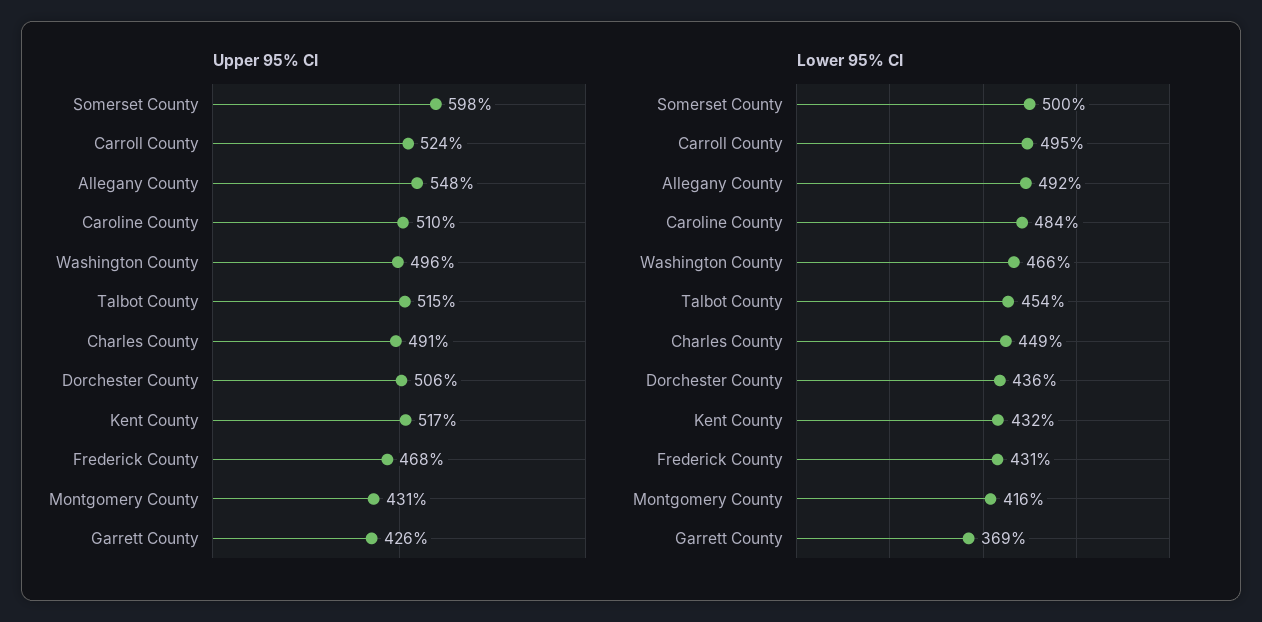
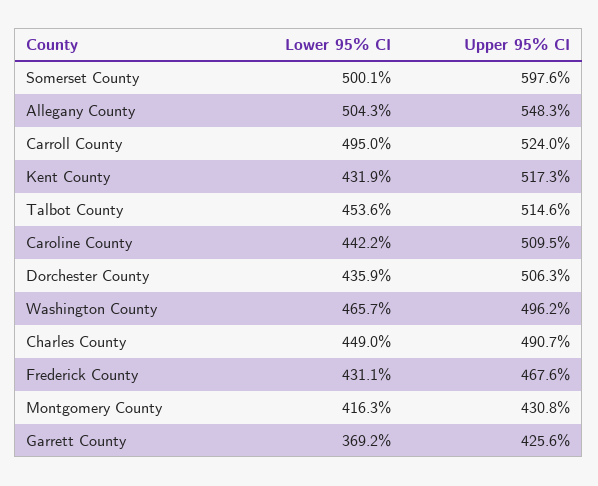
Lower 95% CI, Allegany County: 492 -> 504.3
Lower 95% CI, Caroline County: 484 -> 442.2

